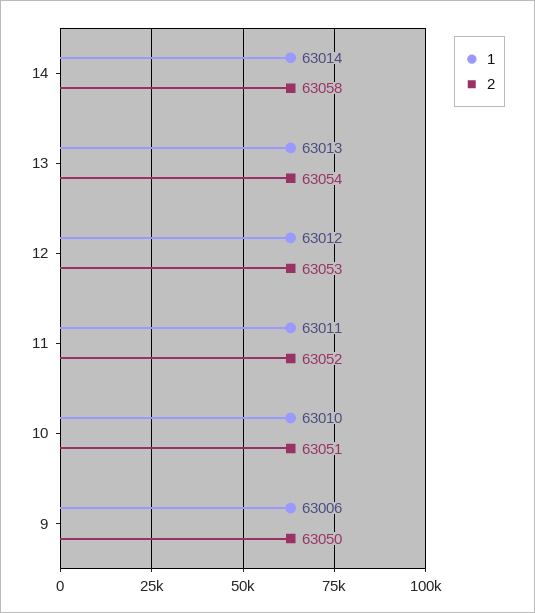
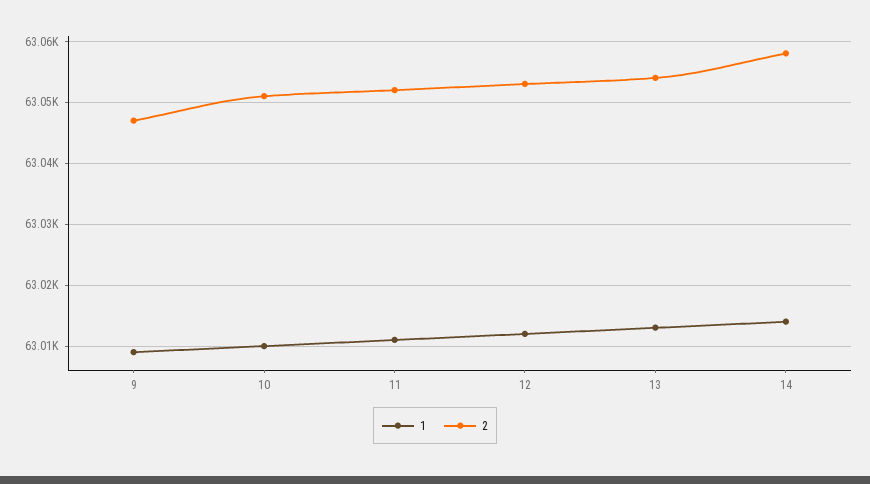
1, 9: 63006 -> 63009
2, 9: 63050 -> 63047

